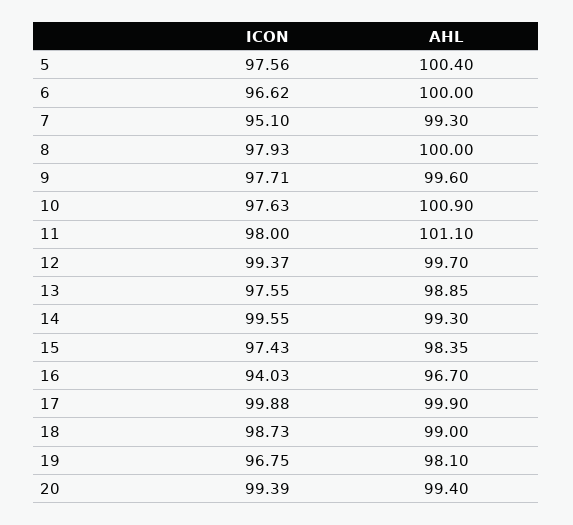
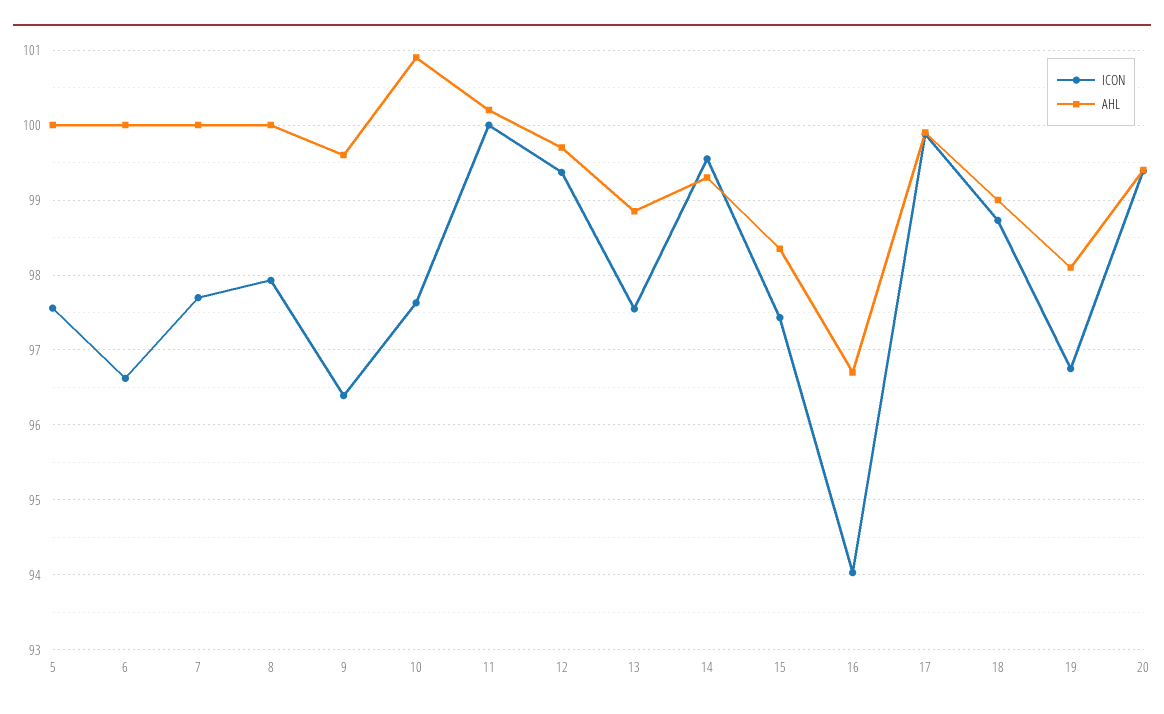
AHL, 5: 100.4 -> 100
ICON, 7: 95.1 -> 97.7
AHL, 7: 99.3 -> 100
ICON, 9: 97.71 -> 96.4
ICON, 11: 98 -> 100
AHL, 11: 101.1 -> 100.2

